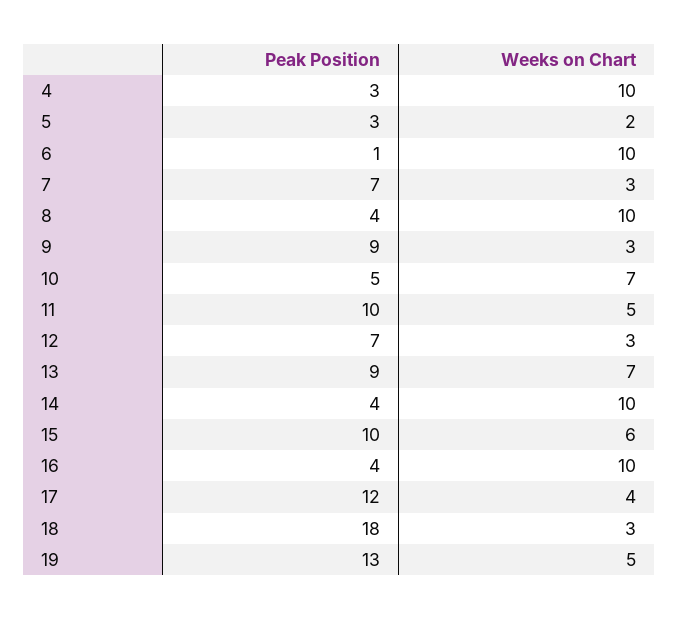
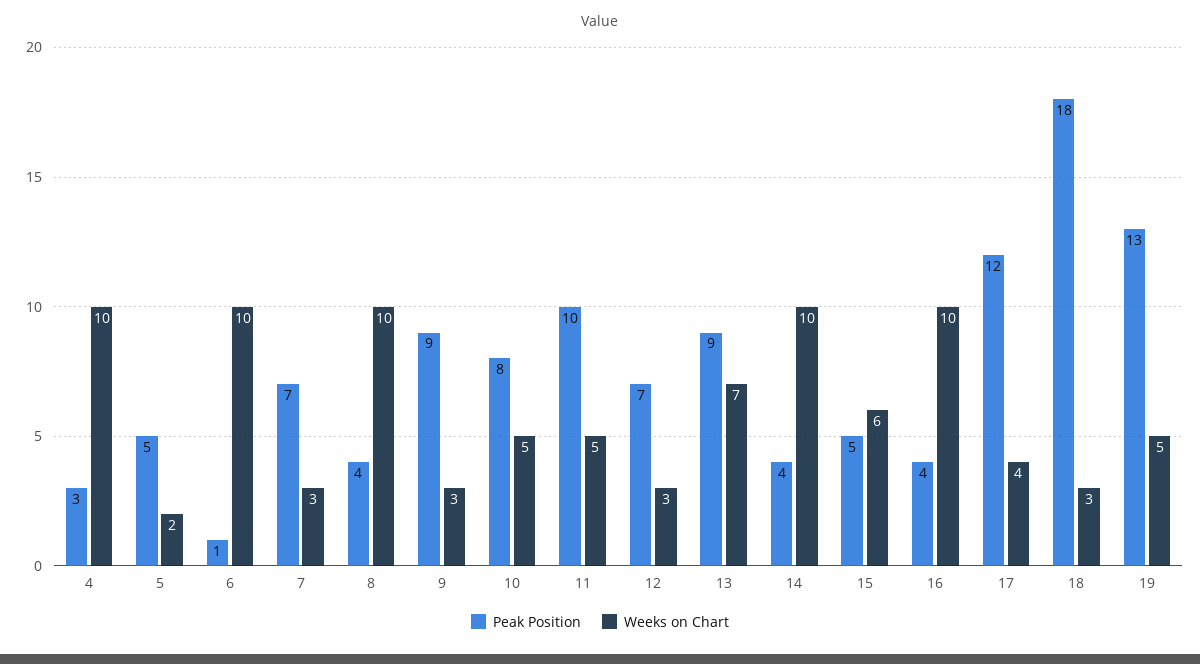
Peak Position, 5: 3 -> 5
Peak Position, 10: 5 -> 8
Weeks on Chart, 10: 7 -> 5
Peak Position, 15: 10 -> 5

